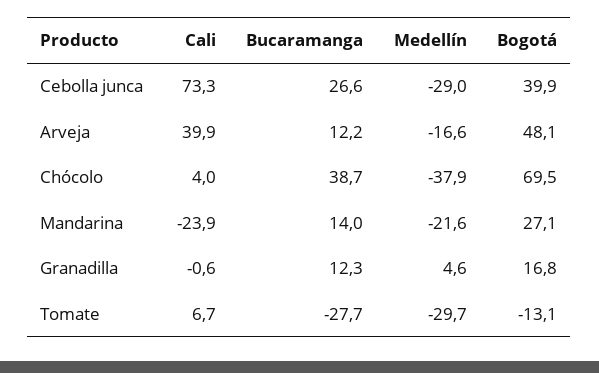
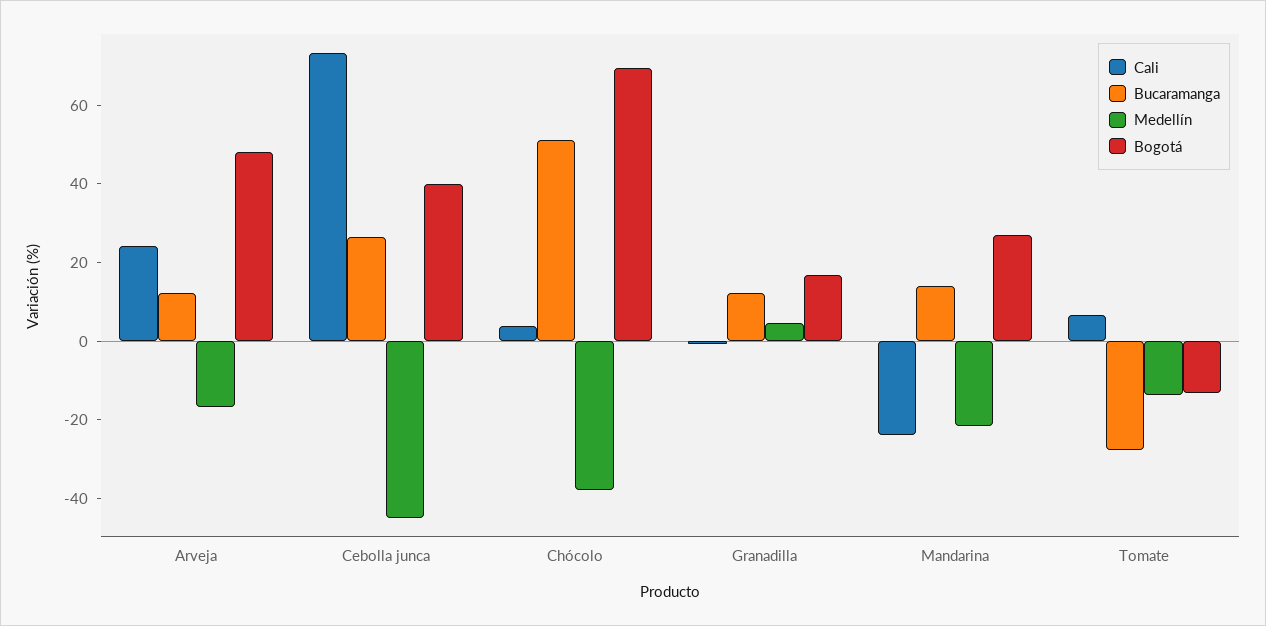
Medellín, Cebolla junca: -29 -> -45
Cali, Arveja: 39.9 -> 25
Bucaramanga, Chócolo: 38.7 -> 50
Medellín, Tomate: -29.7 -> -15

